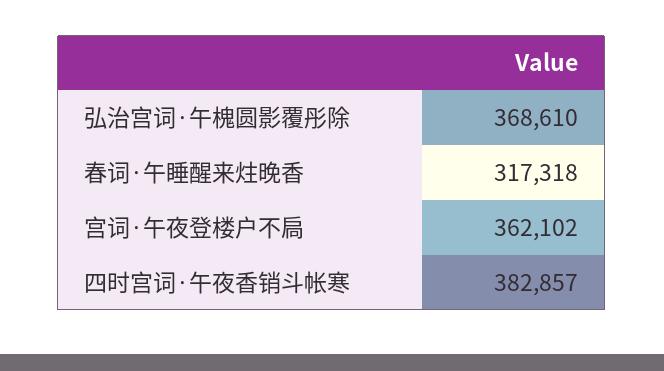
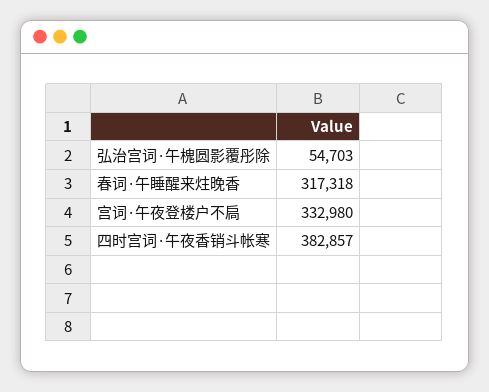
弘治宫词·午槐圆影覆彤除: 368610 -> 54703
宫词·午夜登楼户不扃: 362102 -> 332980

